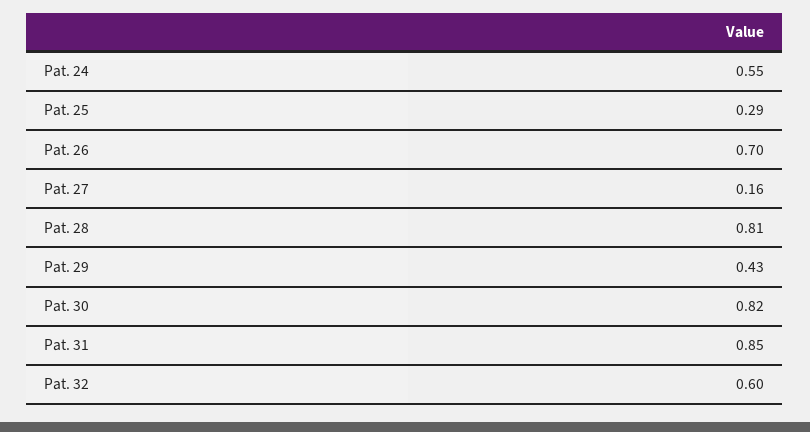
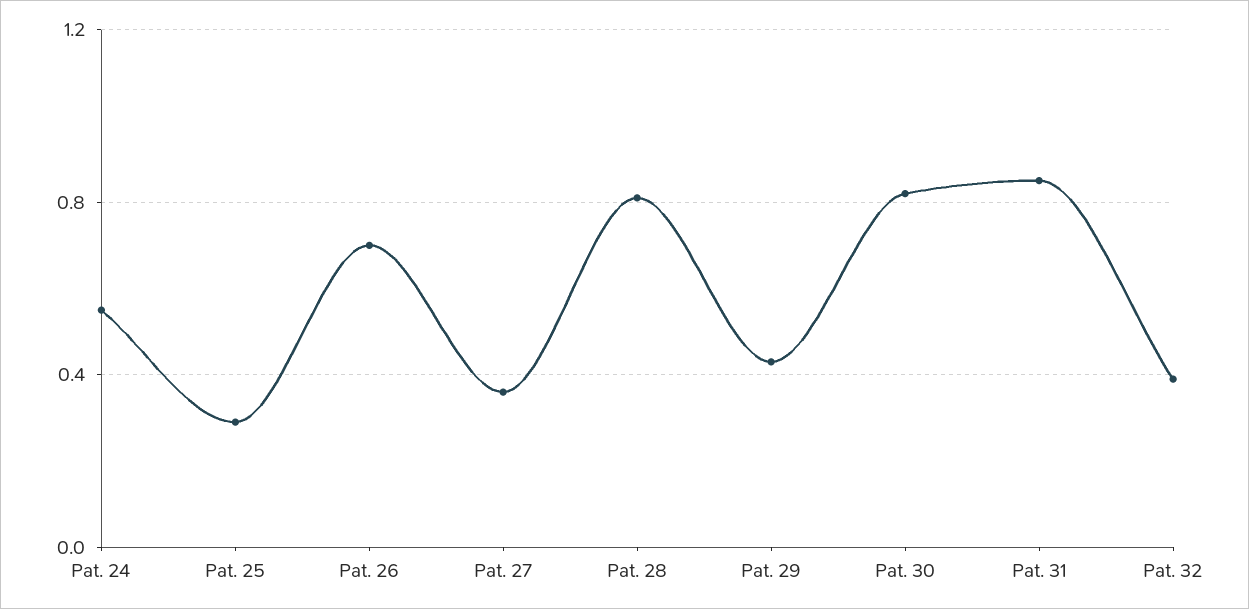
Pat. 27: 0.16 -> 0.35
Pat. 32: 0.6 -> 0.4

